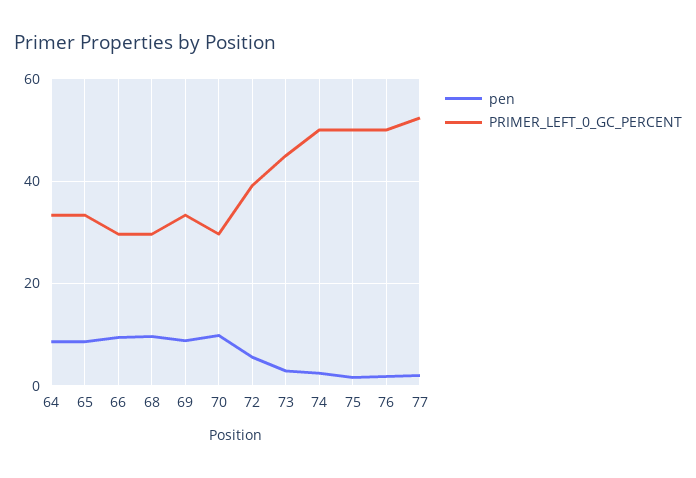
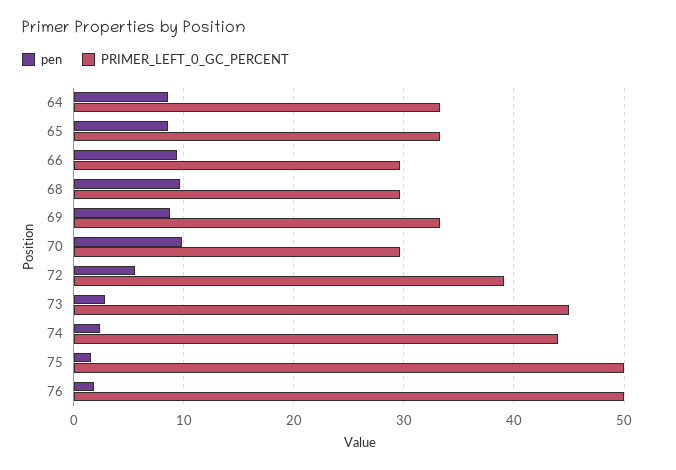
PRIMER_LEFT_0_GC_PERCENT, 74: 50 -> 44
pen, 77: 2 -> none
PRIMER_LEFT_0_GC_PERCENT, 77: 52 -> none

